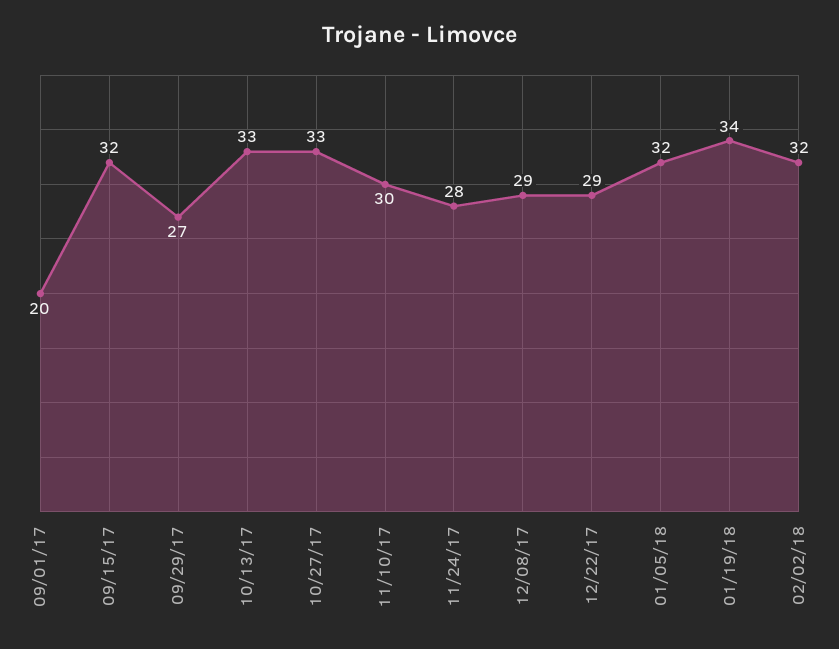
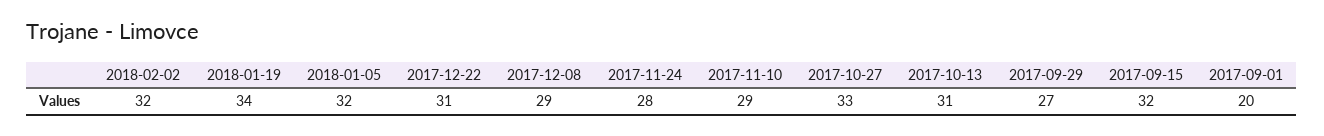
10/13/17: 33 -> 31
11/10/17: 30 -> 29
12/22/17: 29 -> 31

